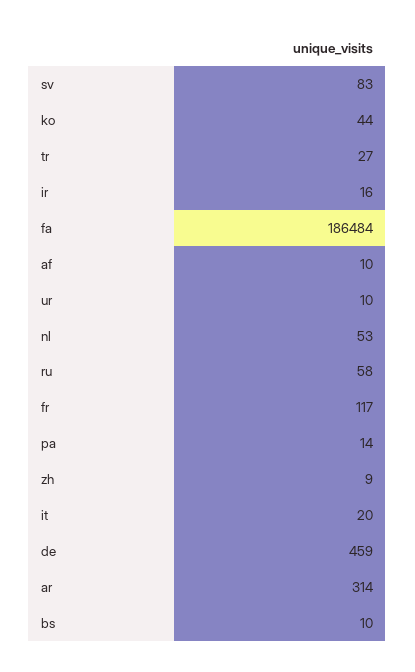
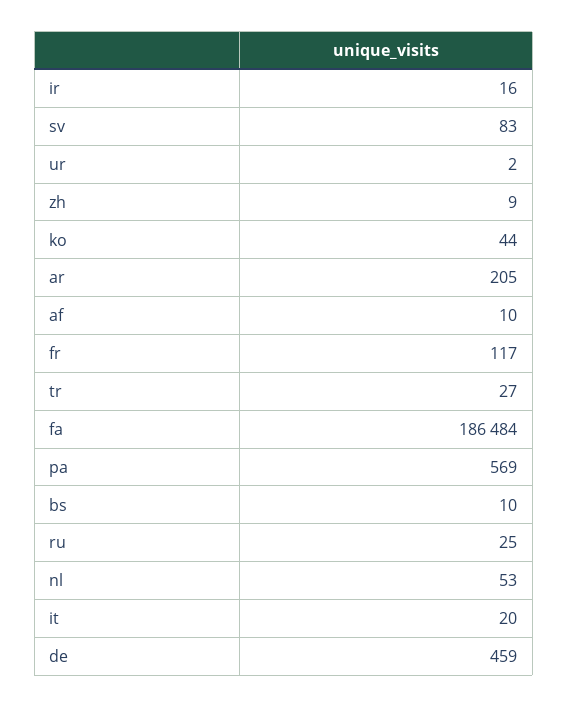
ur: 10 -> 2
ru: 58 -> 25
pa: 14 -> 569
ar: 314 -> 205

